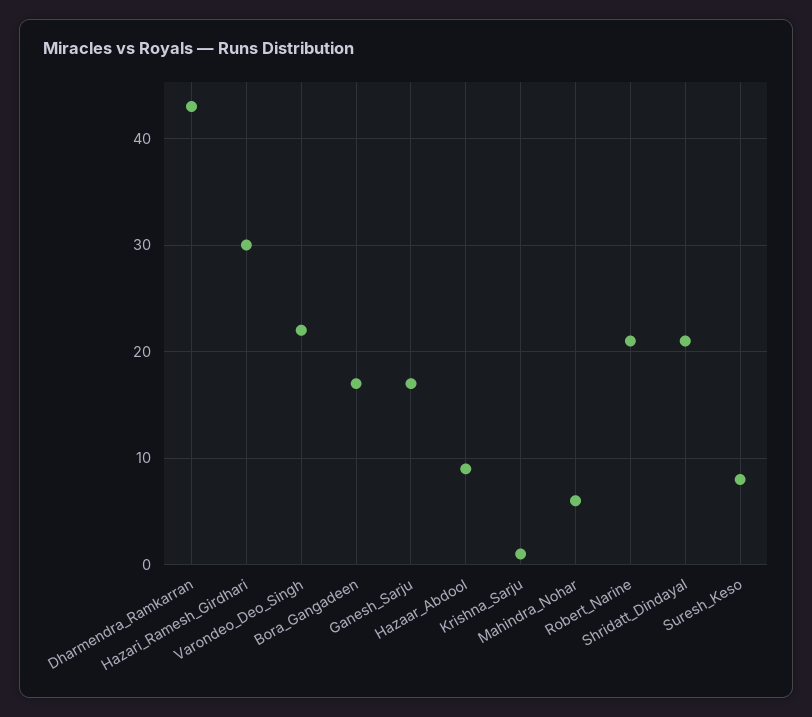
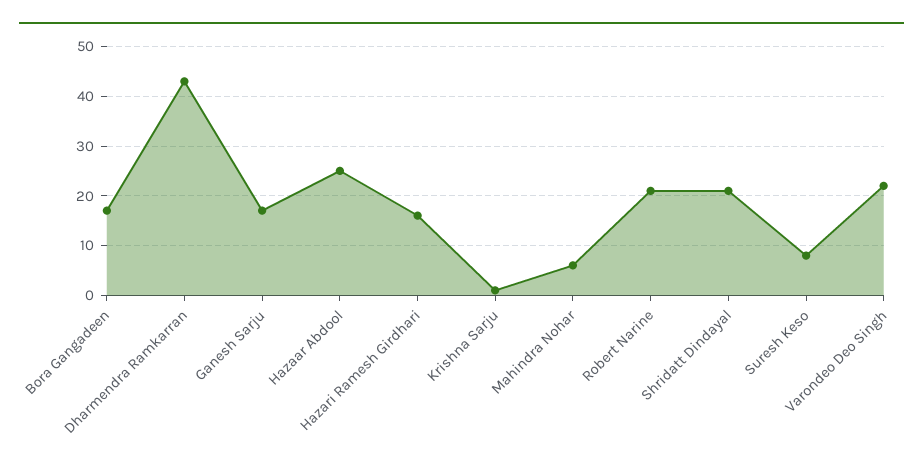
Hazari_Ramesh_Girdhari: 30 -> 15
Hazaar_Abdool: 9 -> 25

